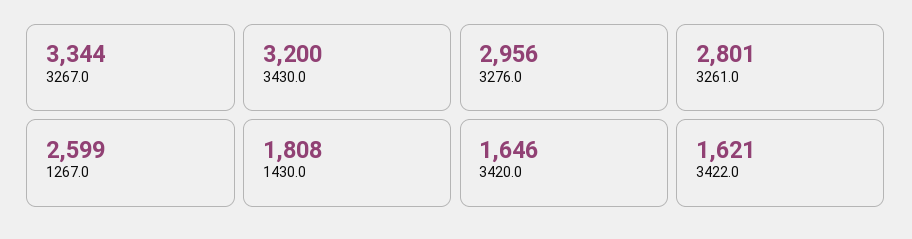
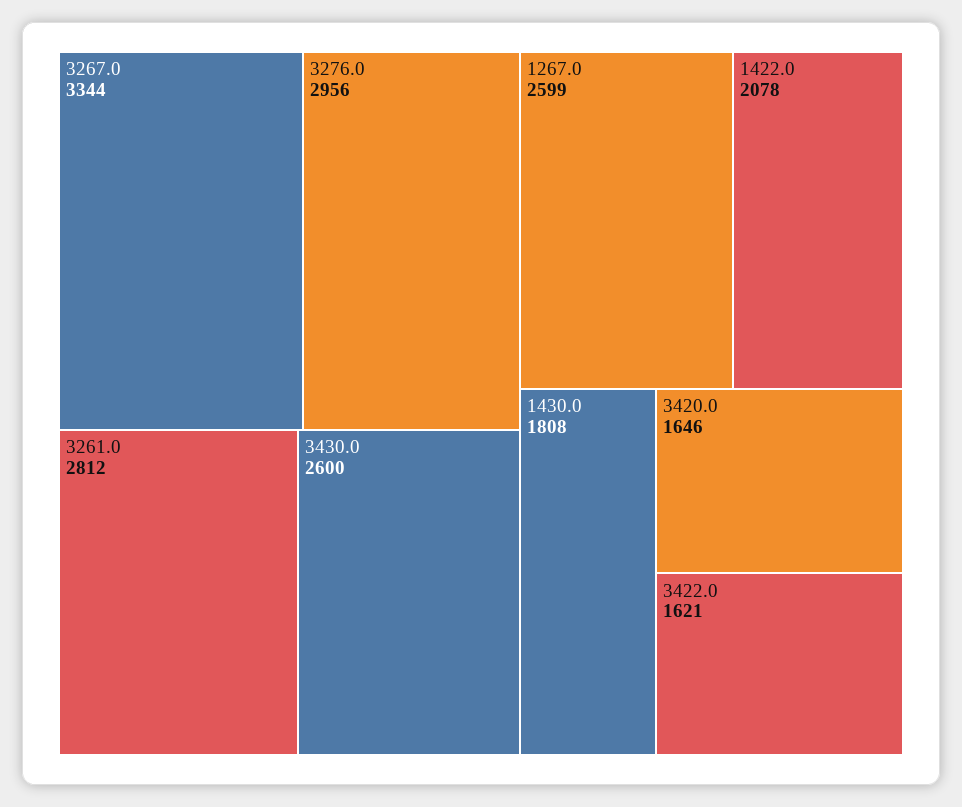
3430.0: 3200 -> 2600
3261.0: 2801 -> 2812
1422.0: none -> 2078

